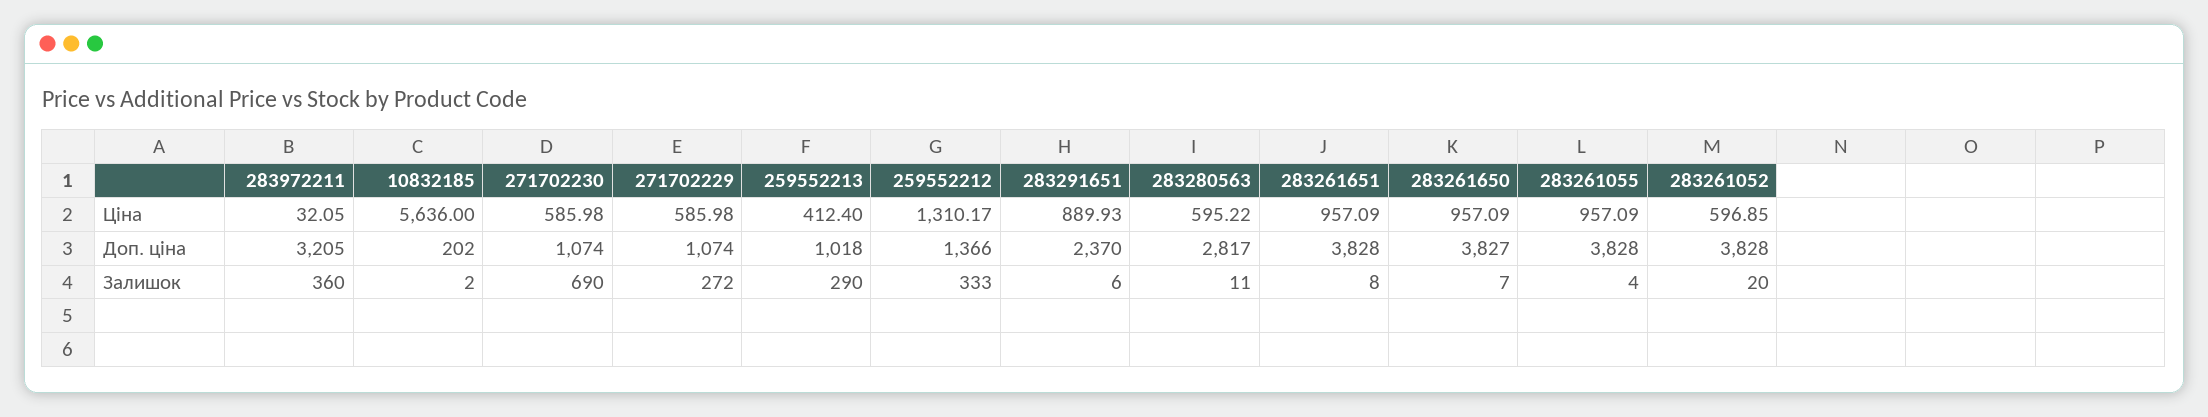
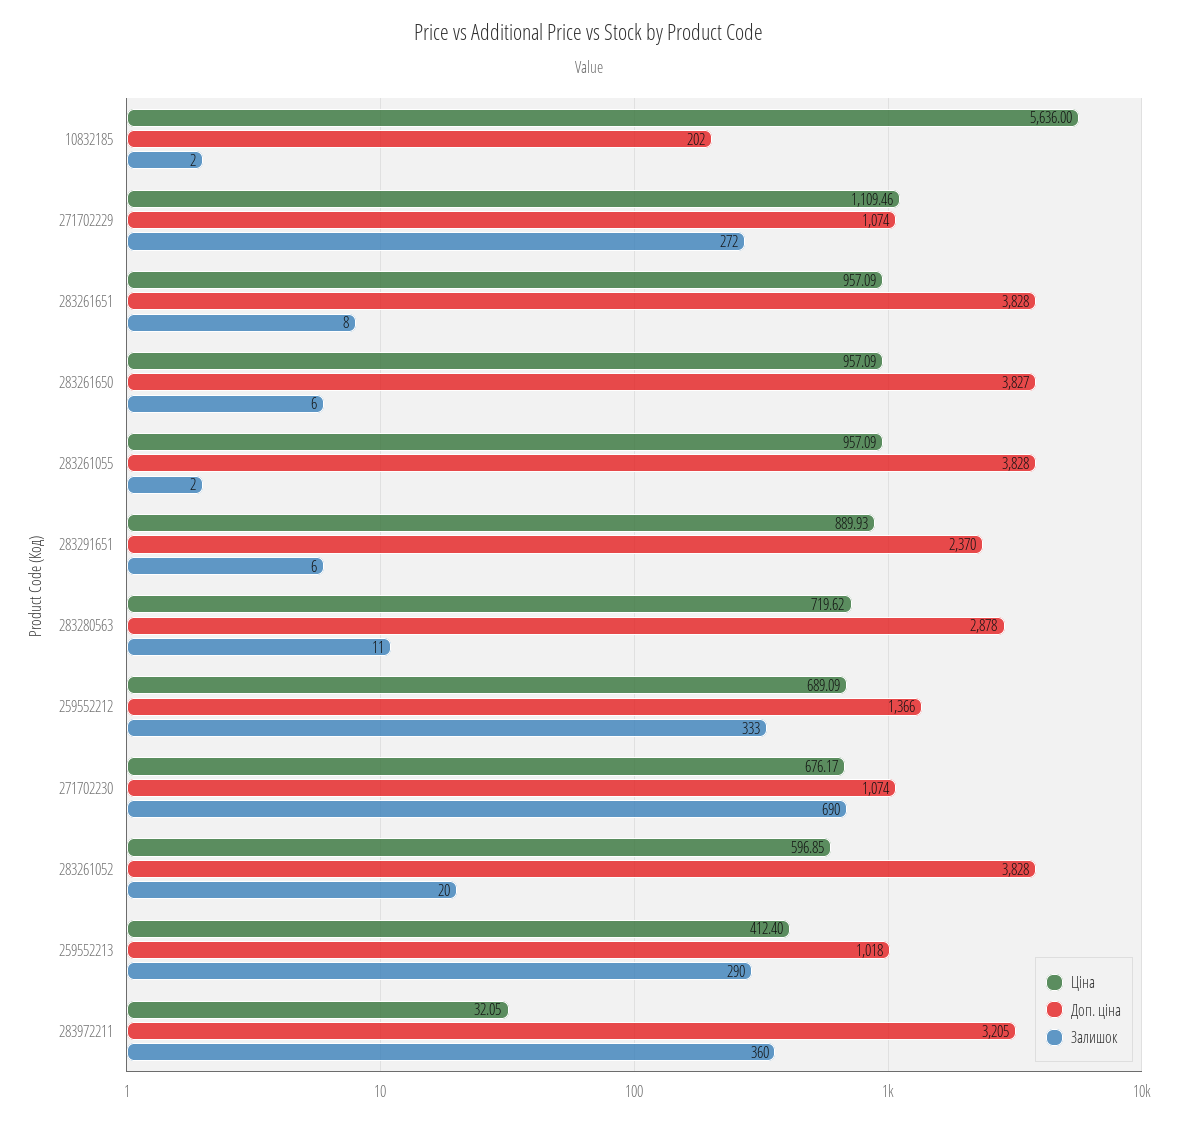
Ціна, 271702230: 585.98 -> 676.17
Ціна, 271702229: 585.98 -> 1109.46
Ціна, 259552212: 1310.17 -> 689.09
Ціна, 283280563: 595.22 -> 719.62
Доп. ціна, 283280563: 2817 -> 2878
Залишок, 283261650: 7 -> 6
Залишок, 283261055: 4 -> 2

